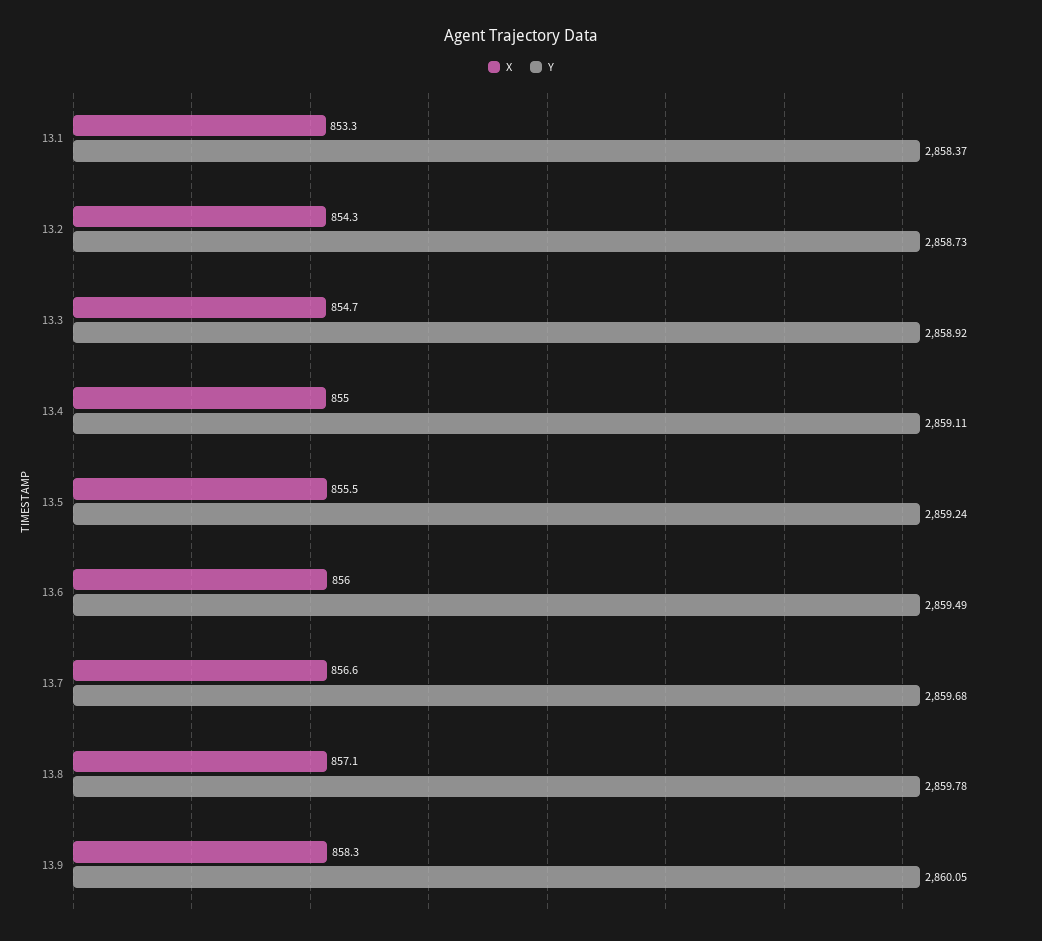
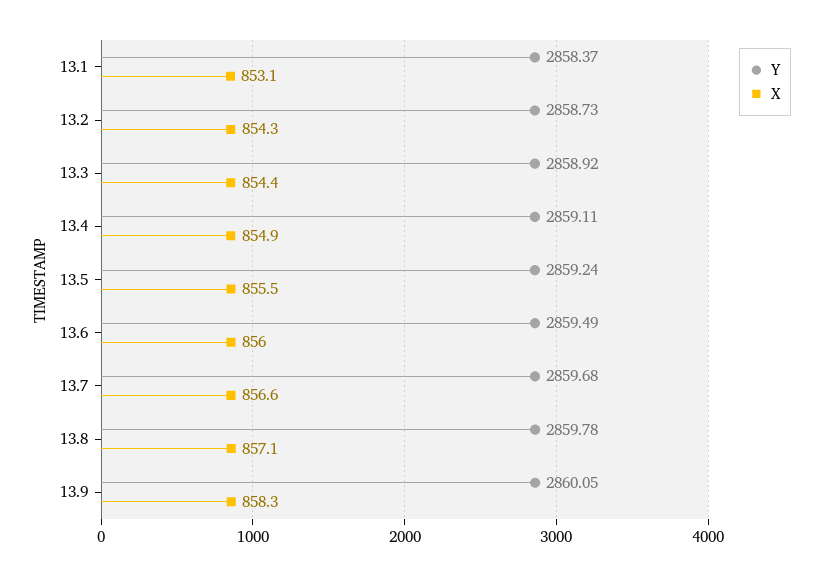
X, 13.1: 853.3 -> 853.1
X, 13.3: 854.7 -> 854.4
X, 13.4: 855 -> 854.9

